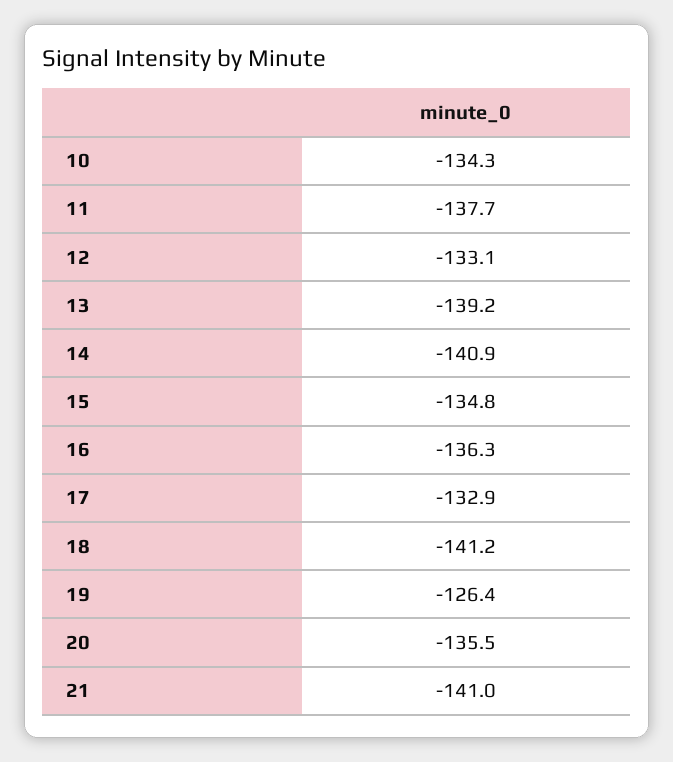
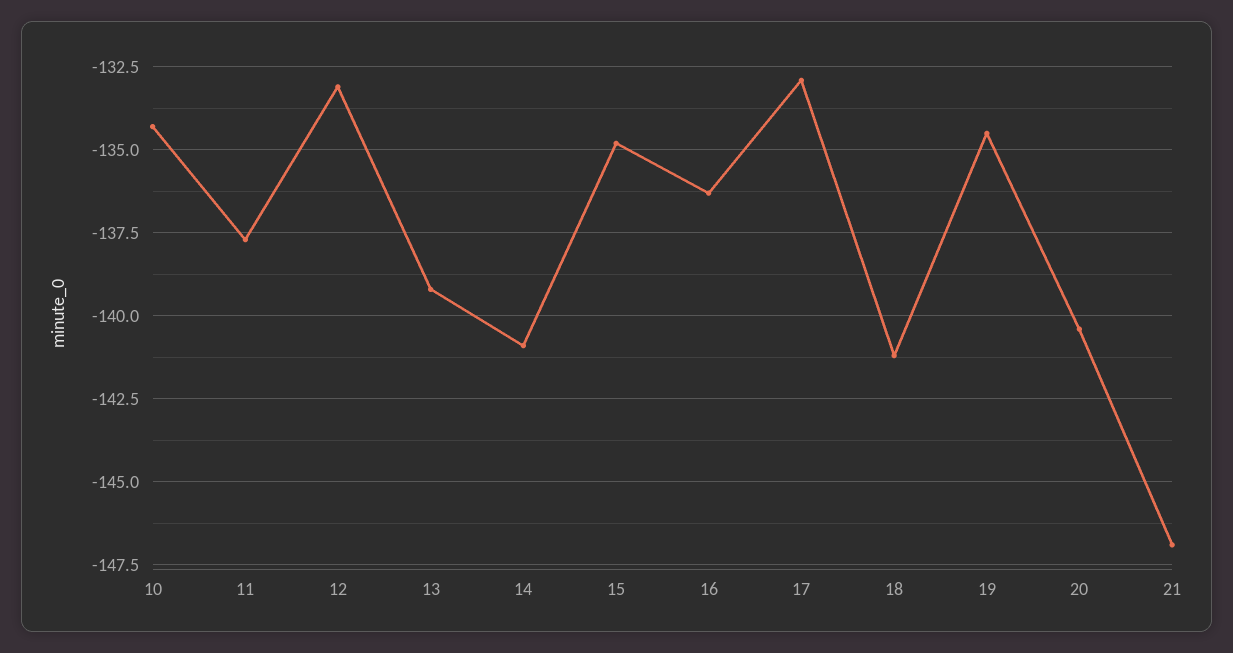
19: -126.4 -> -134.5
20: -135.5 -> -140.5
21: -141 -> -147

